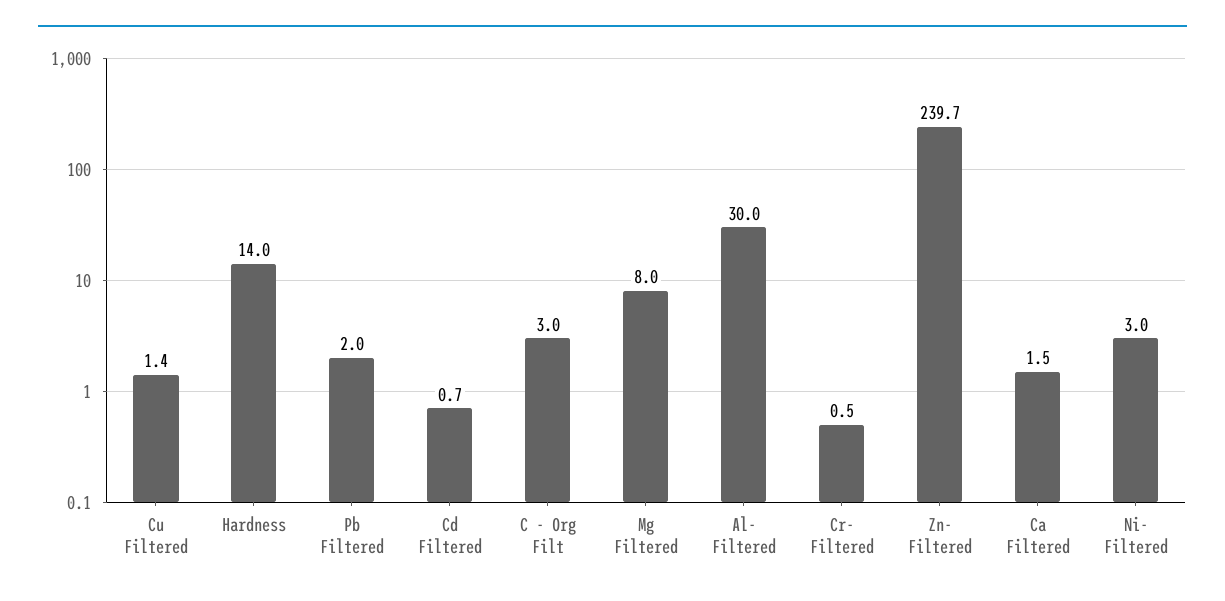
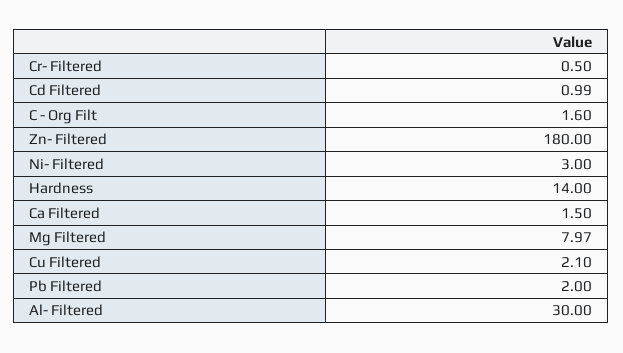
Cu Filtered: 1.4 -> 2.1
Cd Filtered: 0.7 -> 0.99
C - Org Filt: 3 -> 1.6
Zn- Filtered: 239.7 -> 180

